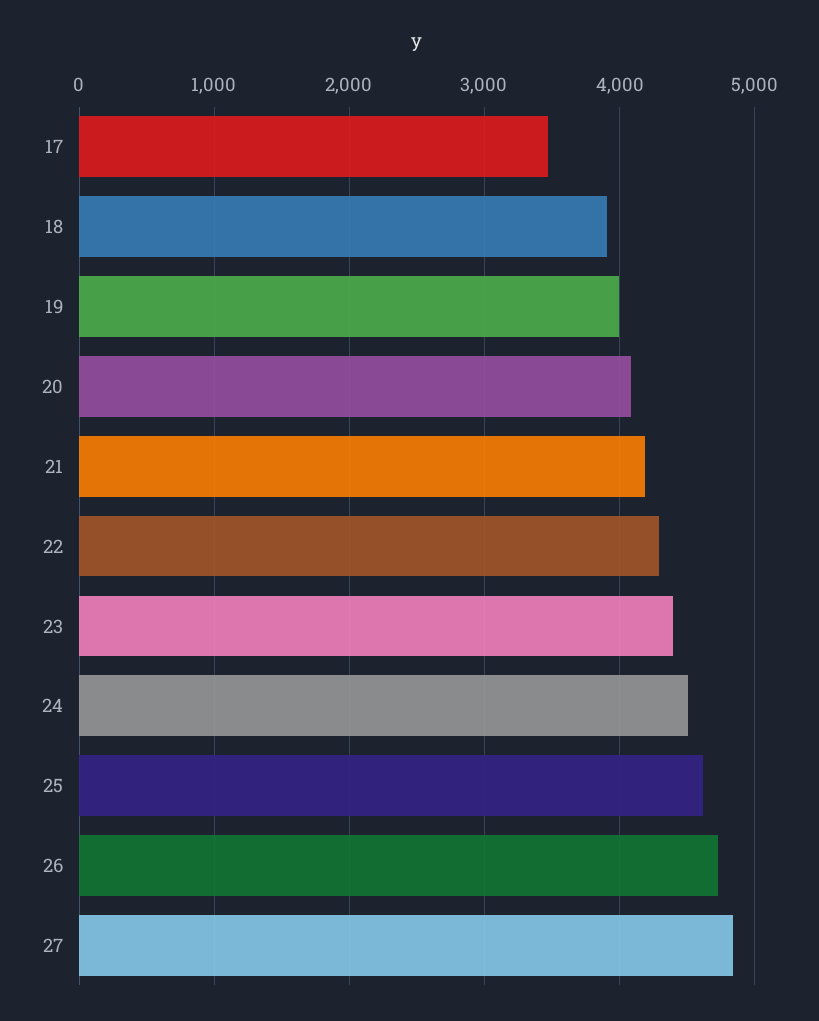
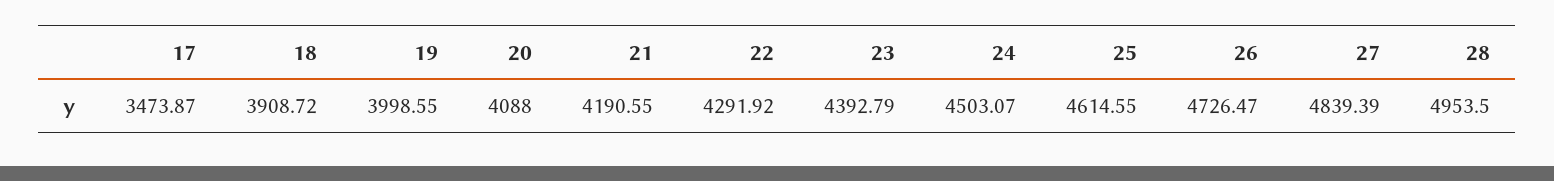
28: none -> 4953.5

